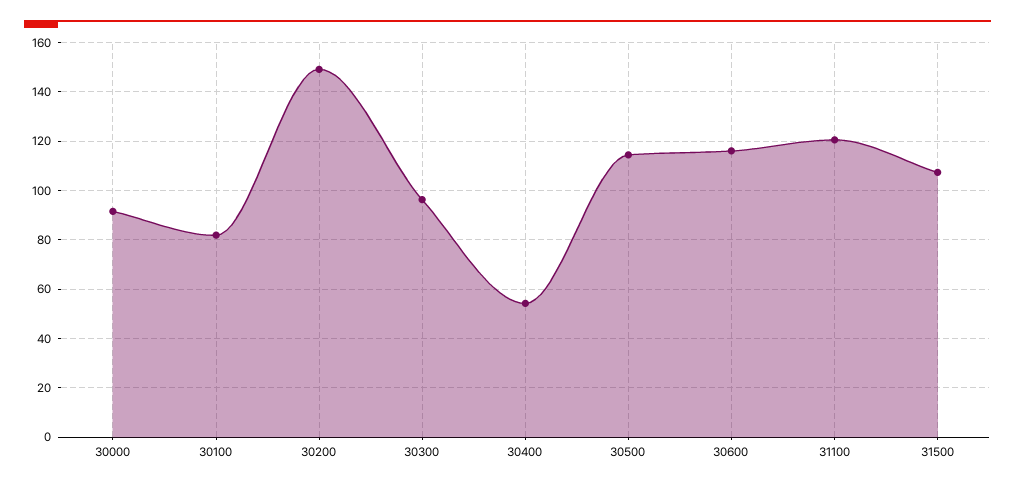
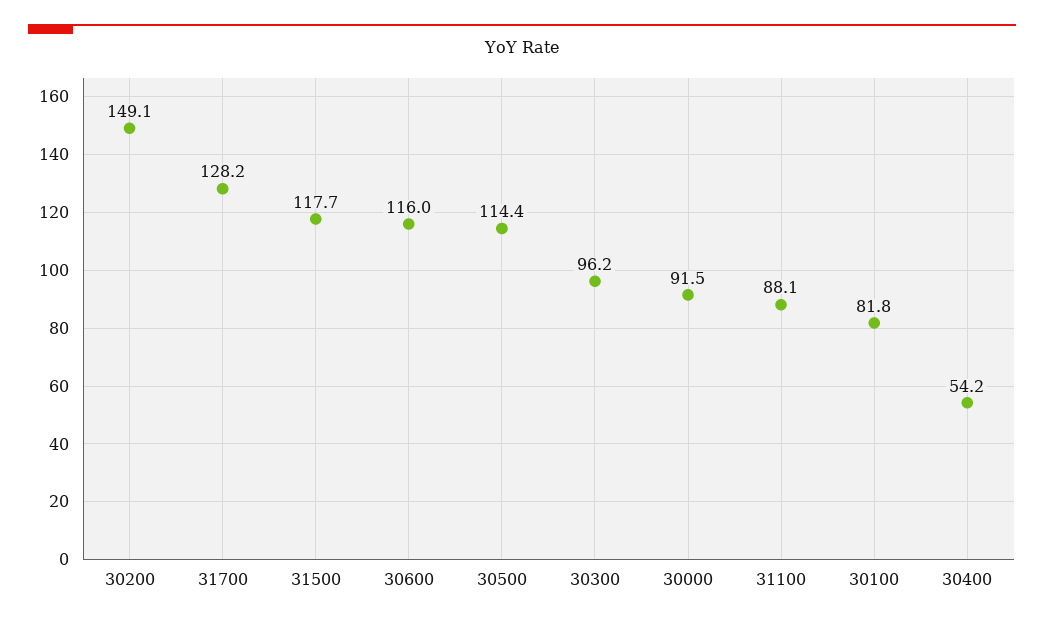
31100: 120 -> 88.1
31500: 107.5 -> 117.7
31700: none -> 128.2

